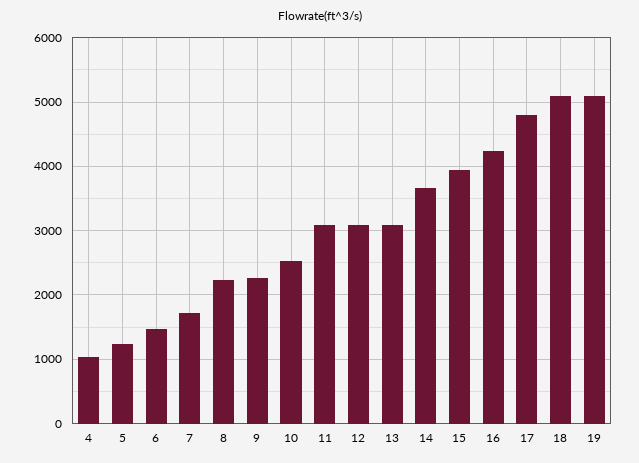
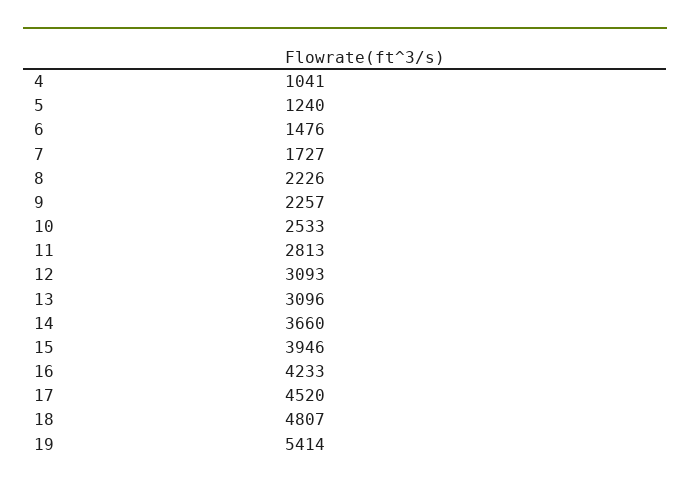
11: 3100 -> 2813
17: 4800 -> 4520
18: 5100 -> 4807
19: 5100 -> 5414

